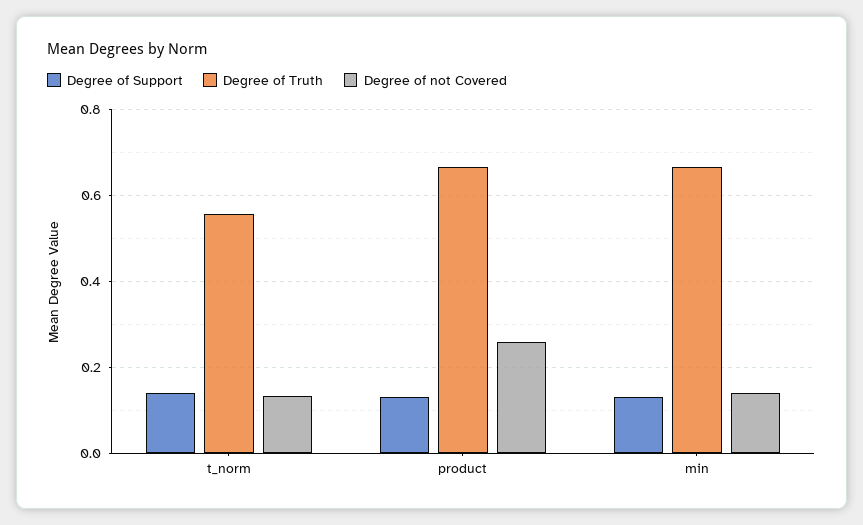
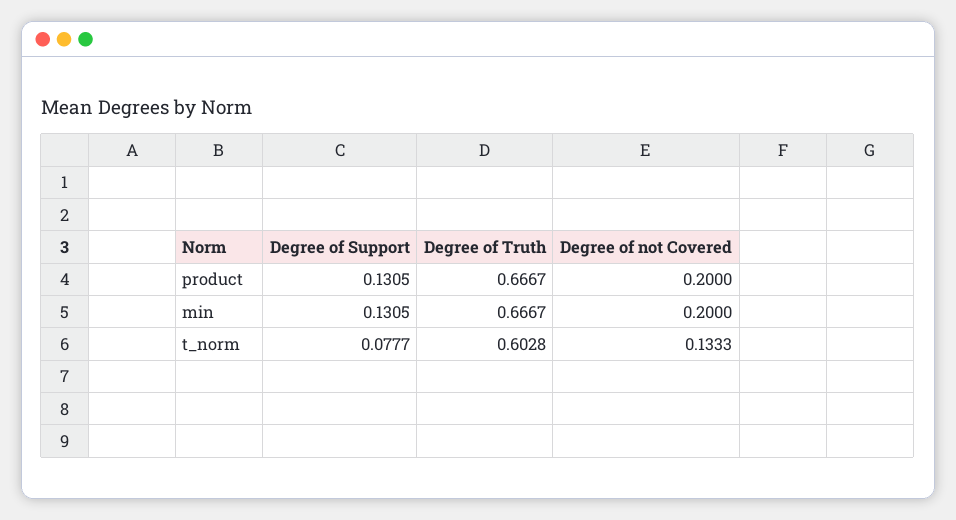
Degree of Support, t_norm: 0.14 -> 0.0777
Degree of Truth, t_norm: 0.56 -> 0.6028
Degree of not Covered, product: 0.26 -> 0.2
Degree of not Covered, min: 0.14 -> 0.2

